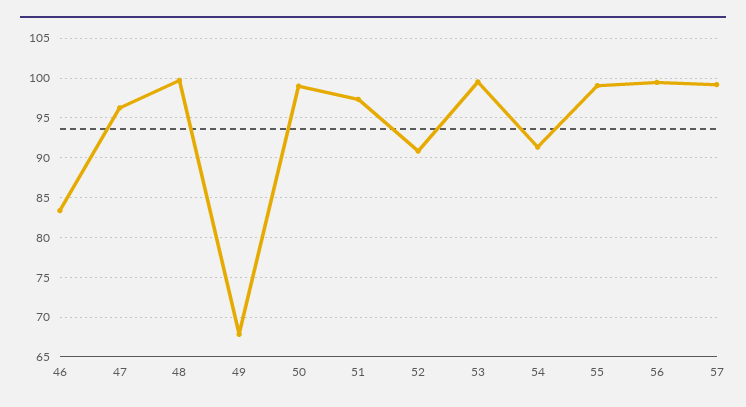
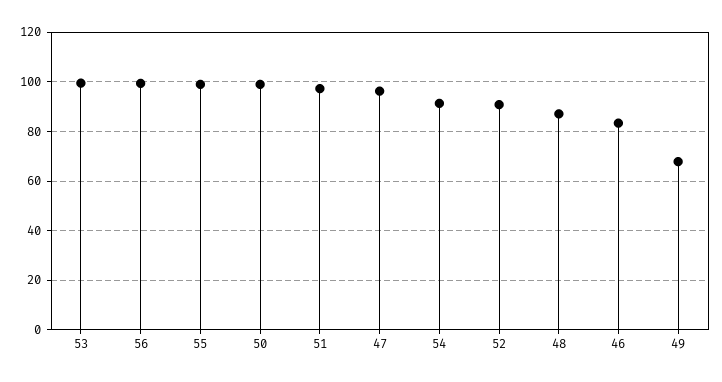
48: 100 -> 87.5
57: 99 -> none

